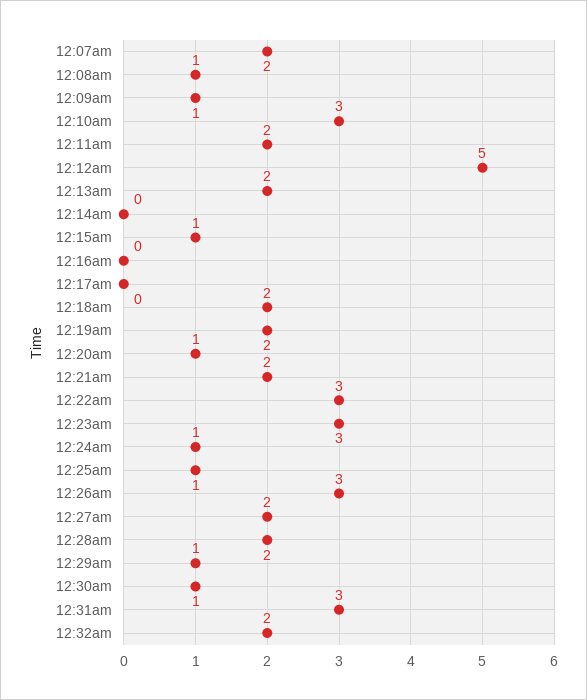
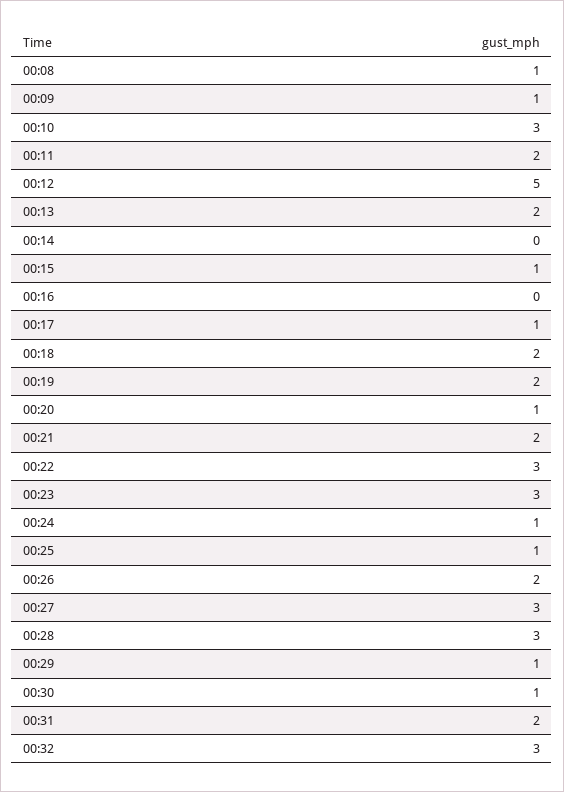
12:07am: 2 -> none
12:17am: 0 -> 1
12:26am: 3 -> 2
12:27am: 2 -> 3
12:28am: 2 -> 3
12:31am: 3 -> 2
12:32am: 2 -> 3

